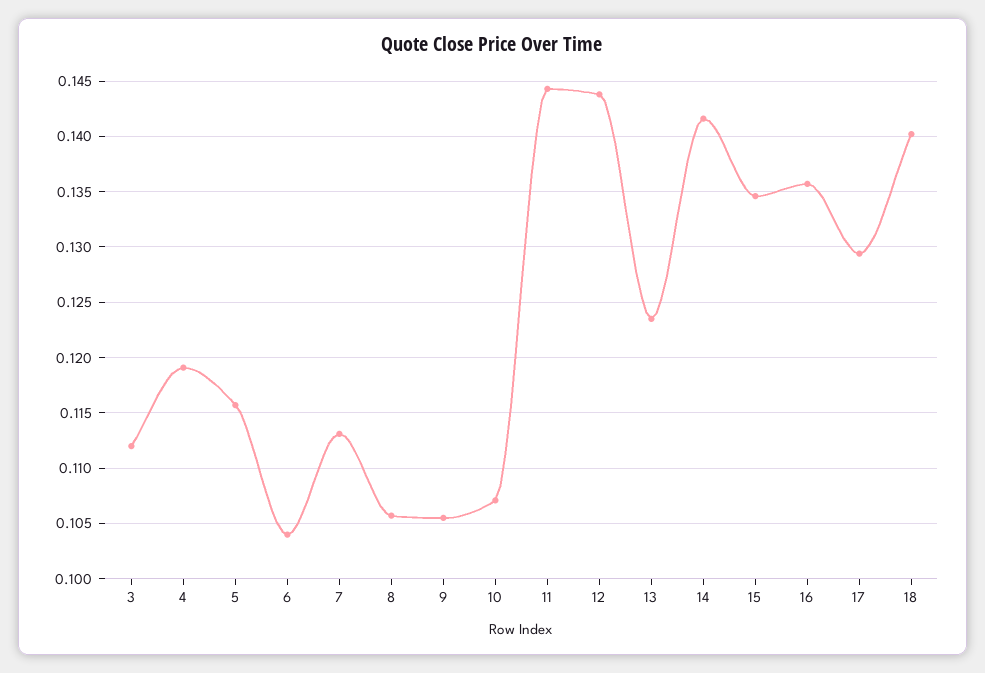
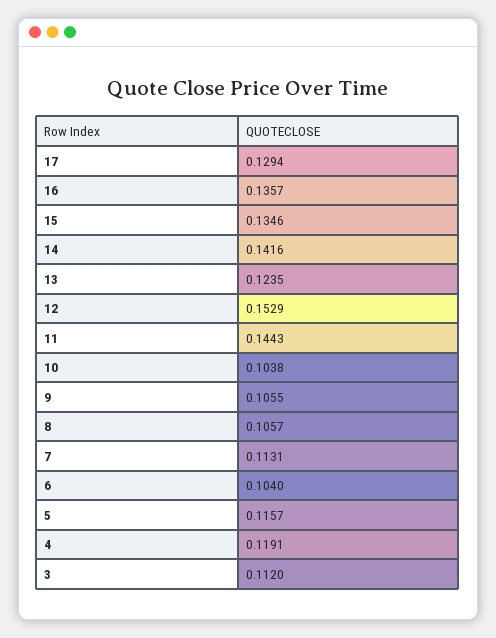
10: 0.107 -> 0.1038
12: 0.144 -> 0.1529
18: 0.14 -> none

